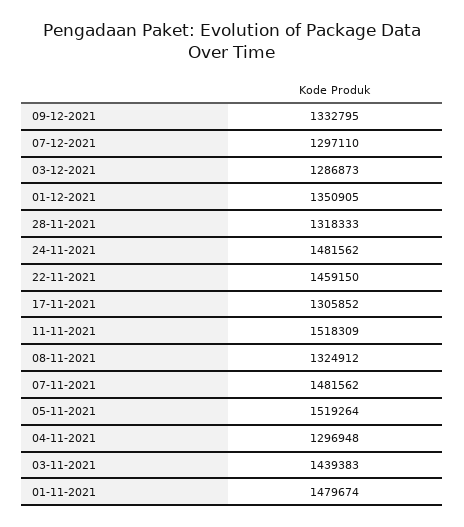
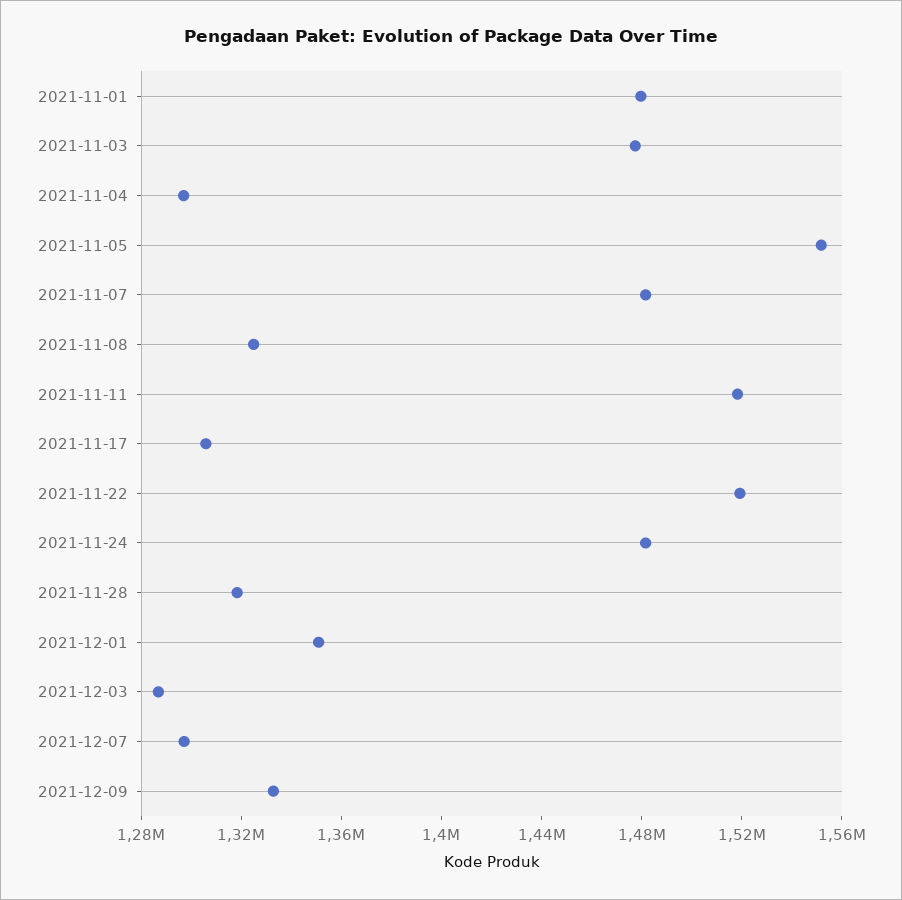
22-11-2021: 1459150 -> 1520000
05-11-2021: 1519264 -> 1550000
03-11-2021: 1439383 -> 1480000

